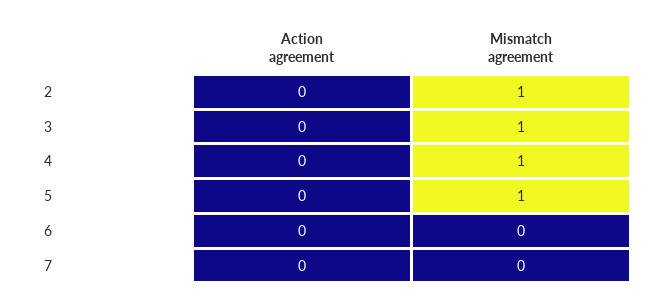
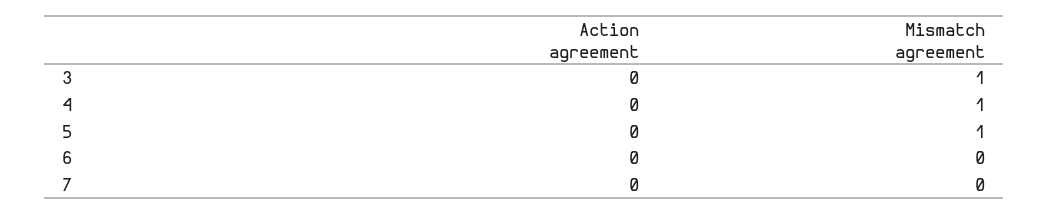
Action agreement, 2: 0 -> none
Mismatch agreement, 2: 1 -> none

